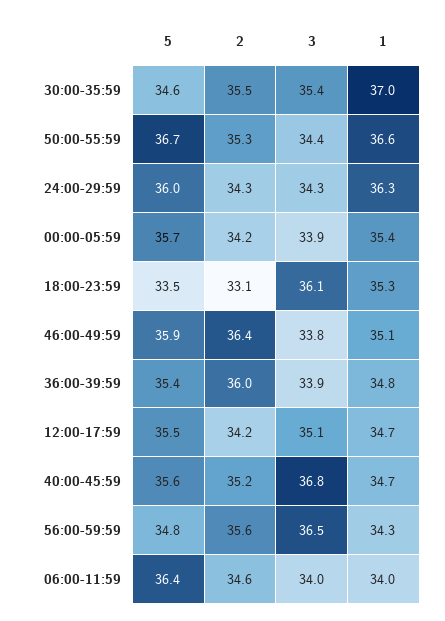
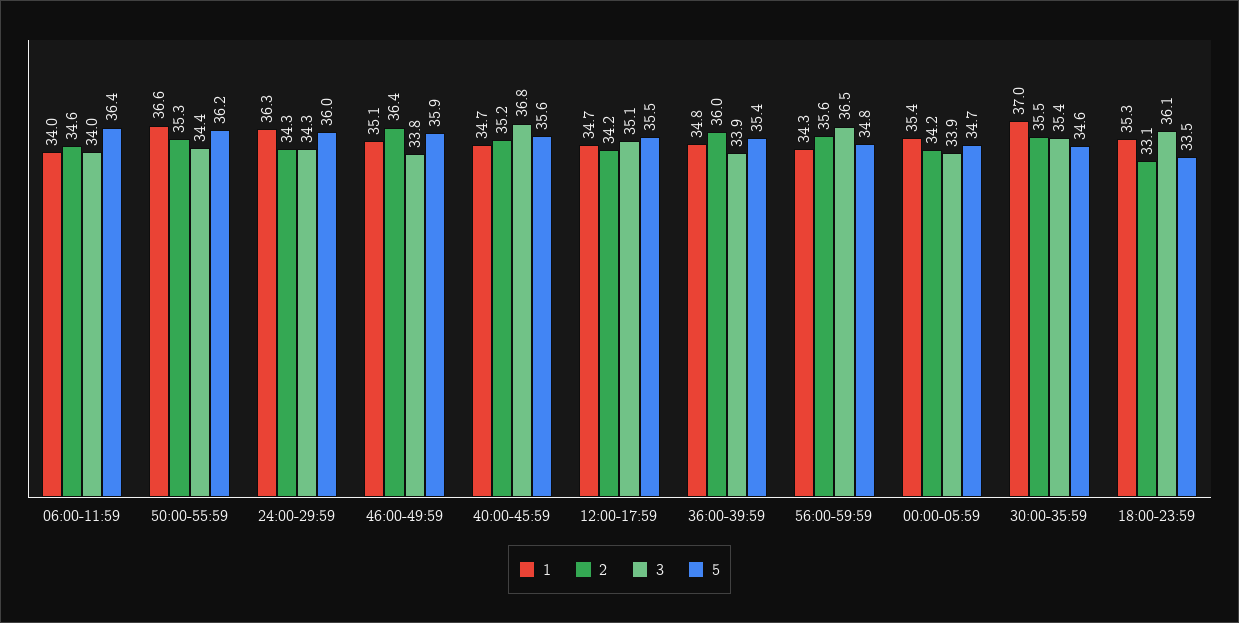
5, 50:00-55:59: 36.7 -> 36.2
5, 00:00-05:59: 35.7 -> 34.7

